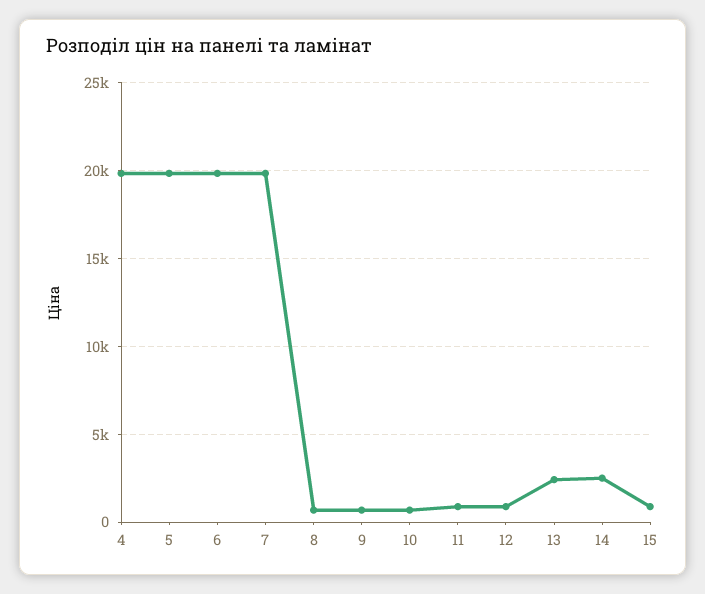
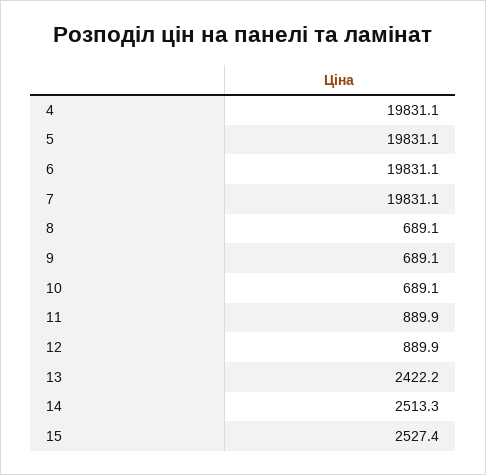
15: 1000 -> 2527.4

